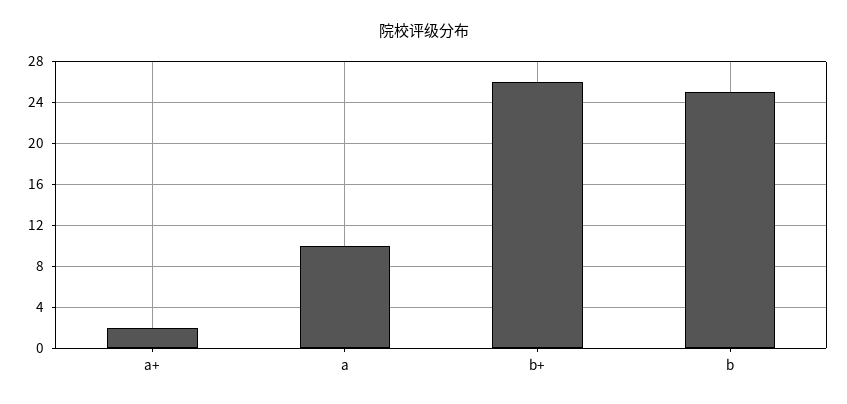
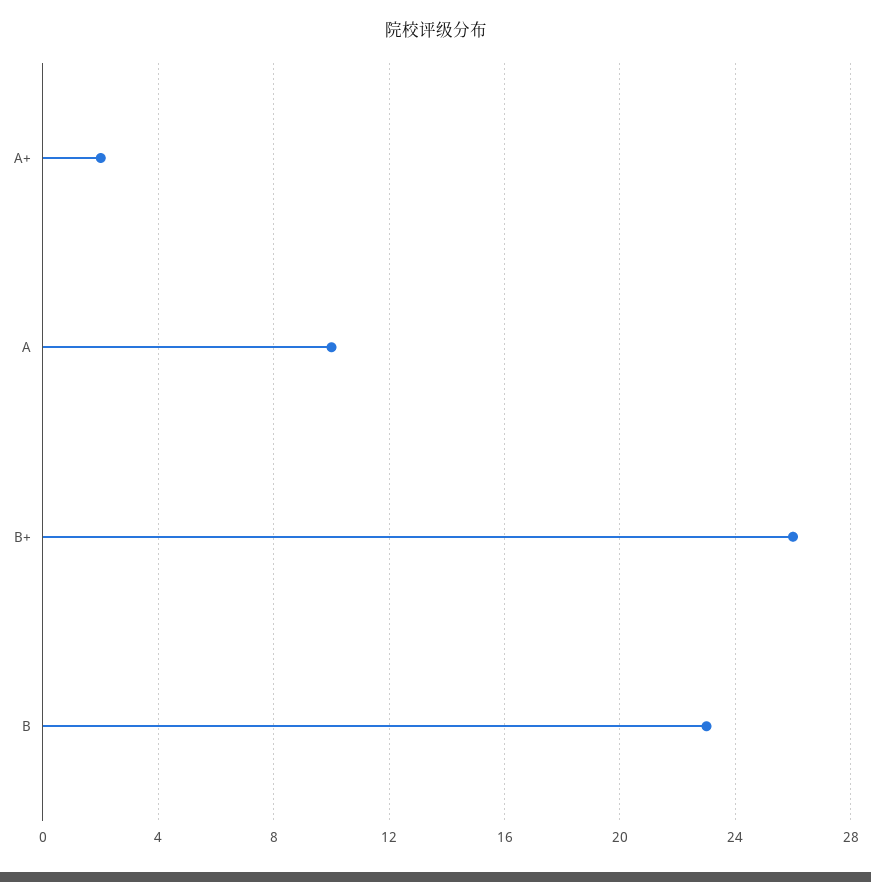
b: 25 -> 23

